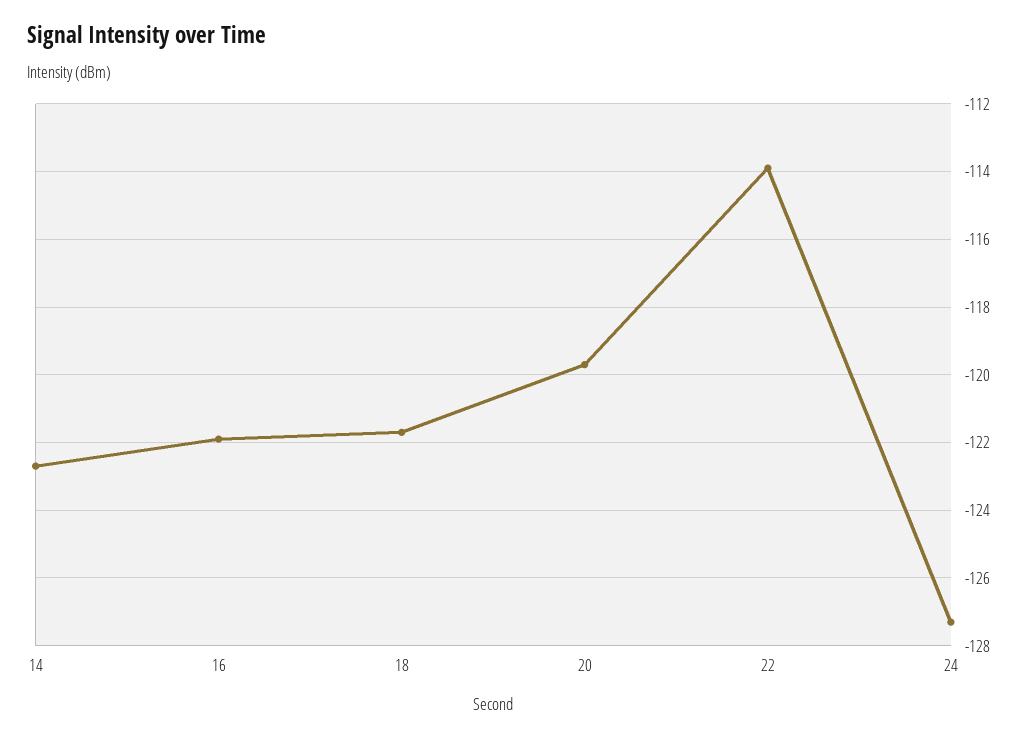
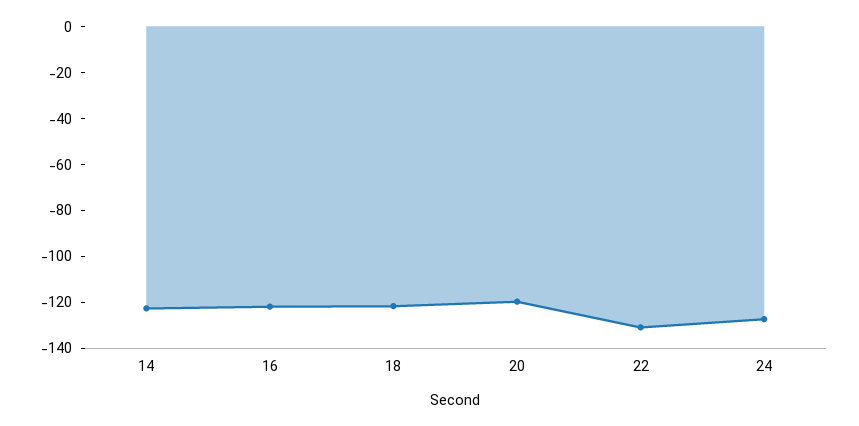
22: -114 -> -130

